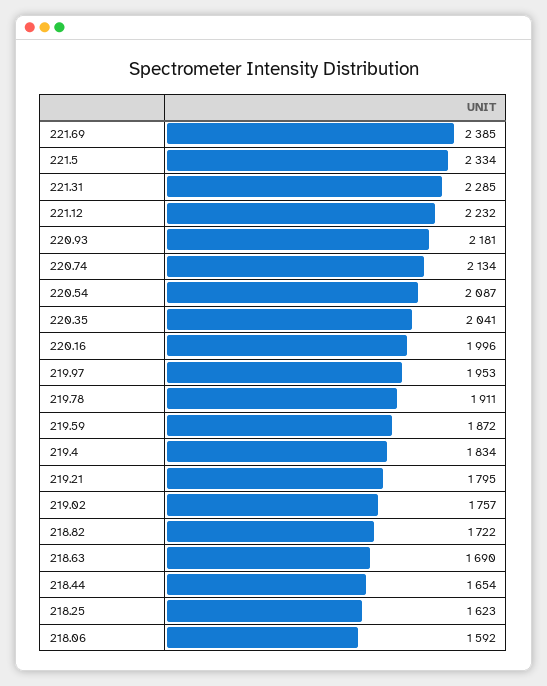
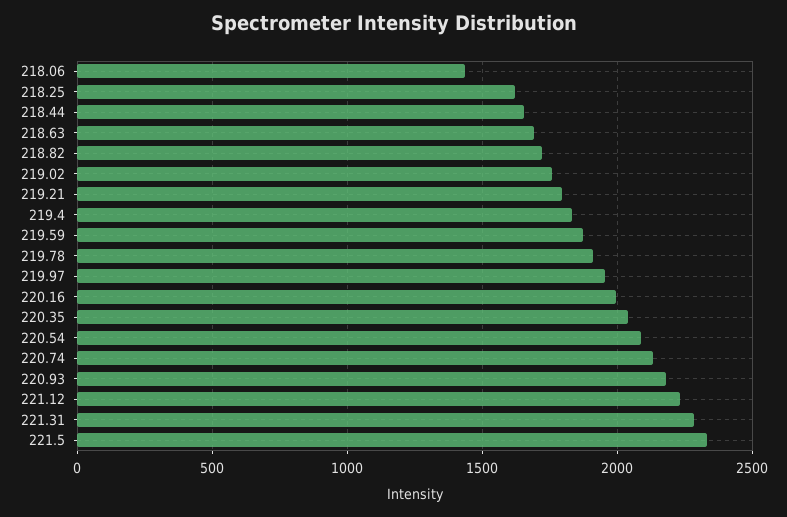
221.69: 2385 -> none
218.06: 1592 -> 1450

